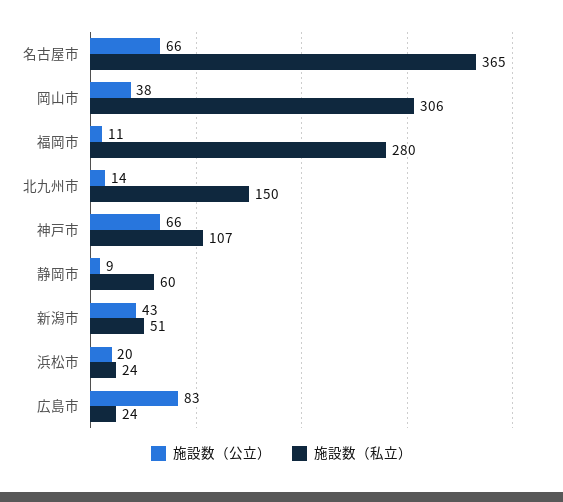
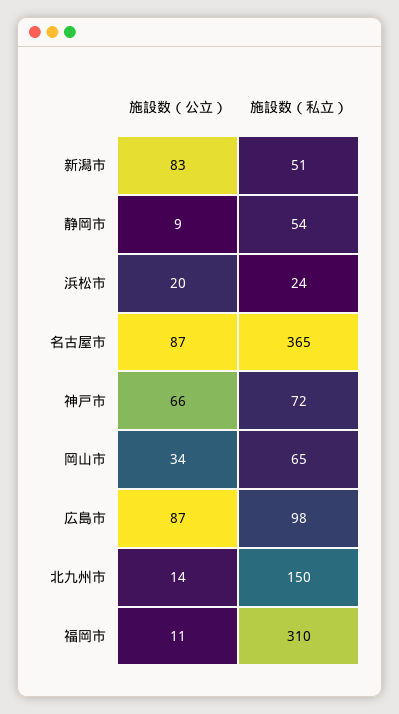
施設数（公立）, 名古屋市: 66 -> 87
施設数（公立）, 岡山市: 38 -> 34
施設数（私立）, 岡山市: 306 -> 65
施設数（私立）, 福岡市: 280 -> 310
施設数（私立）, 神戸市: 107 -> 72
施設数（私立）, 静岡市: 60 -> 54
施設数（公立）, 新潟市: 43 -> 83
施設数（公立）, 広島市: 83 -> 87
施設数（私立）, 広島市: 24 -> 98

